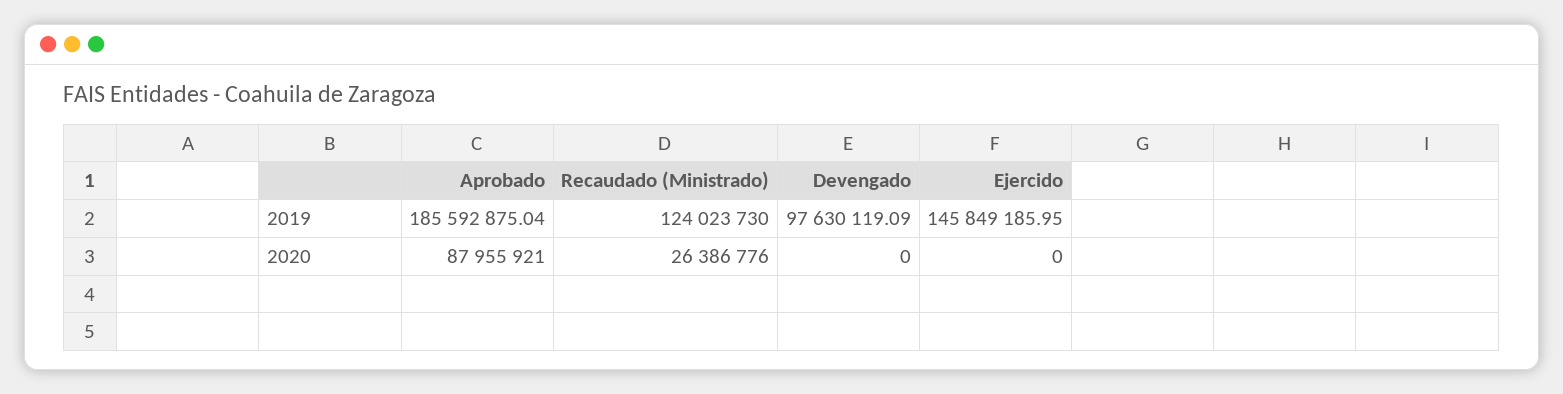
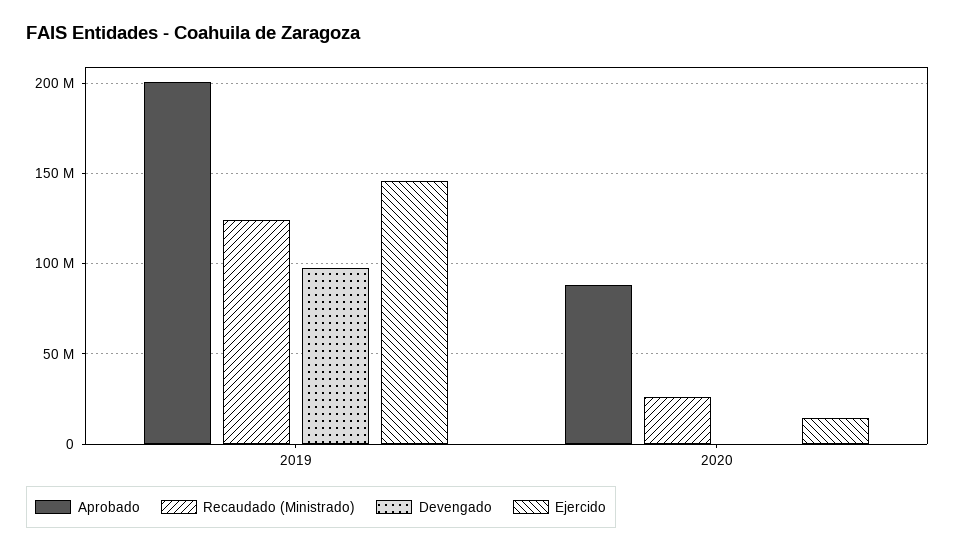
Aprobado, 2019: 185592875.04 -> 200000000
Ejercido, 2020: 0 -> 15000000

